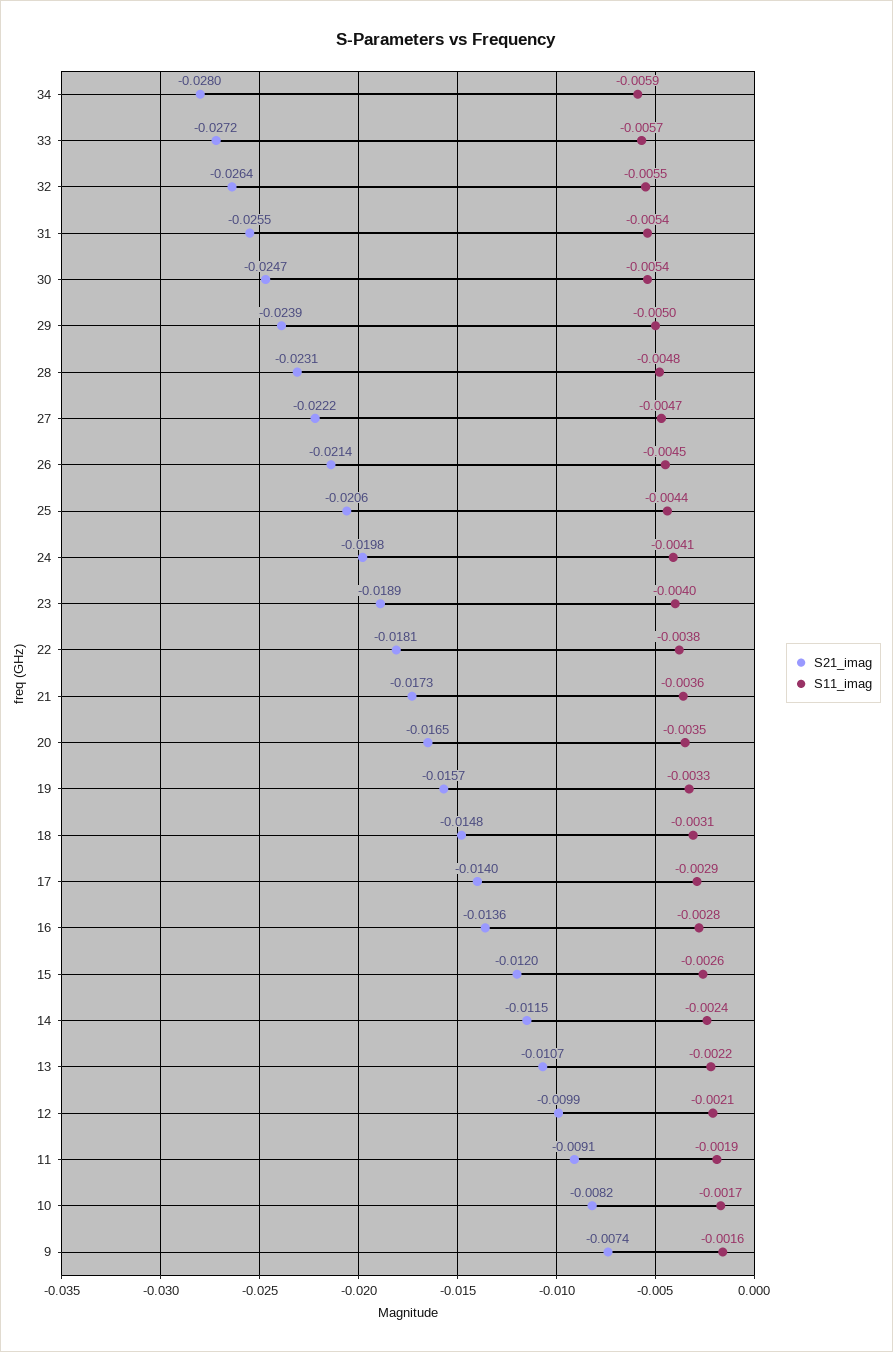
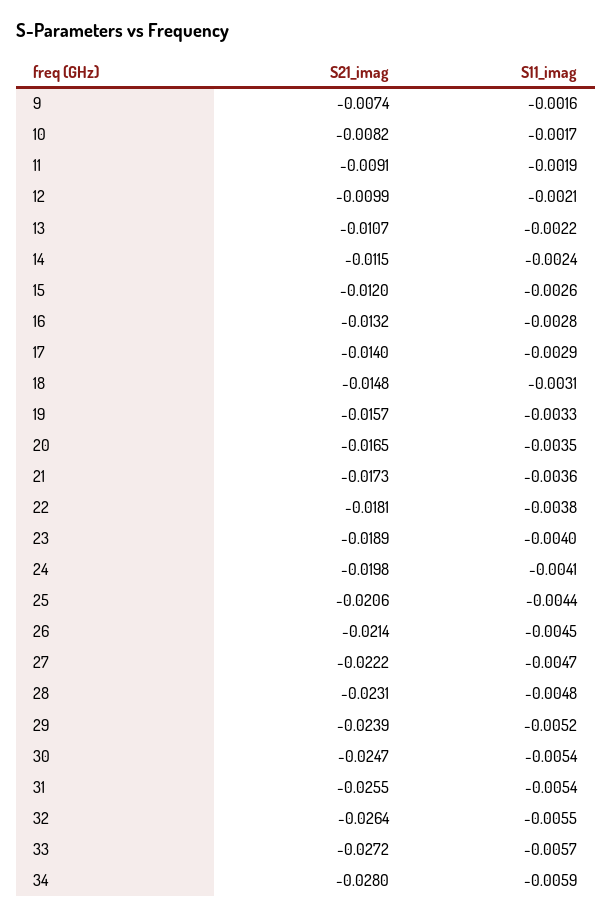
S11_imag, 29: -0.005 -> -0.0052
S21_imag, 16: -0.0136 -> -0.0132

